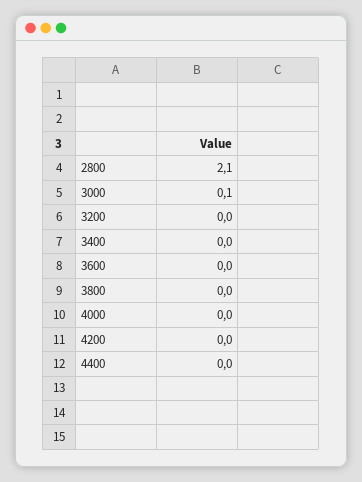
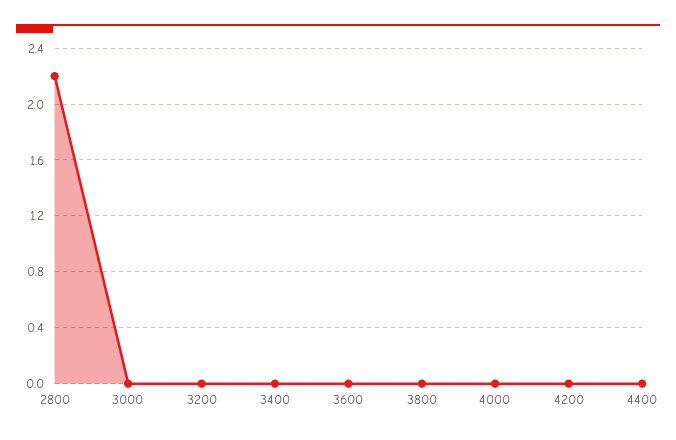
2800: 2.1 -> 2.2
3000: 0.1 -> 0

